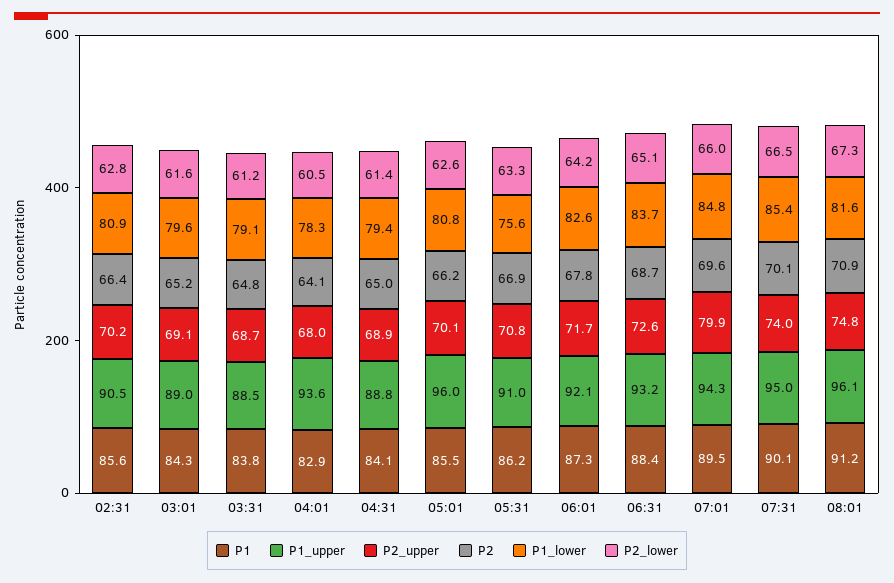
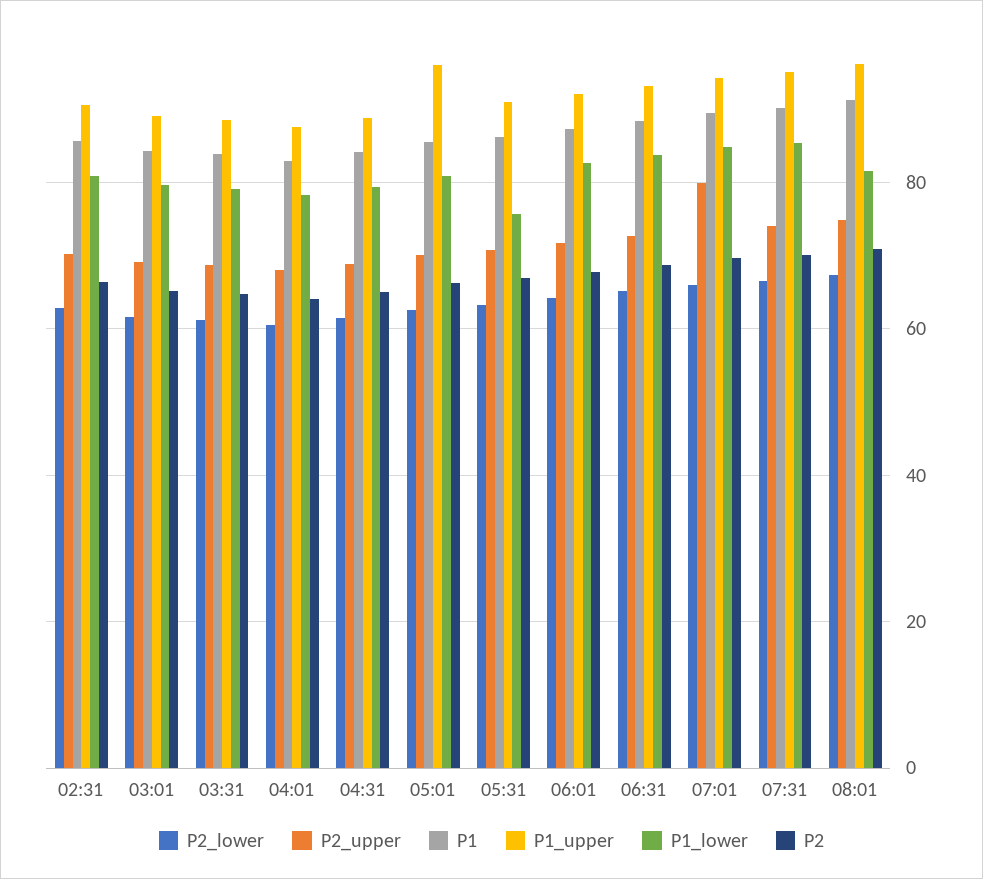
P1_upper, 04:01: 93.6 -> 88

